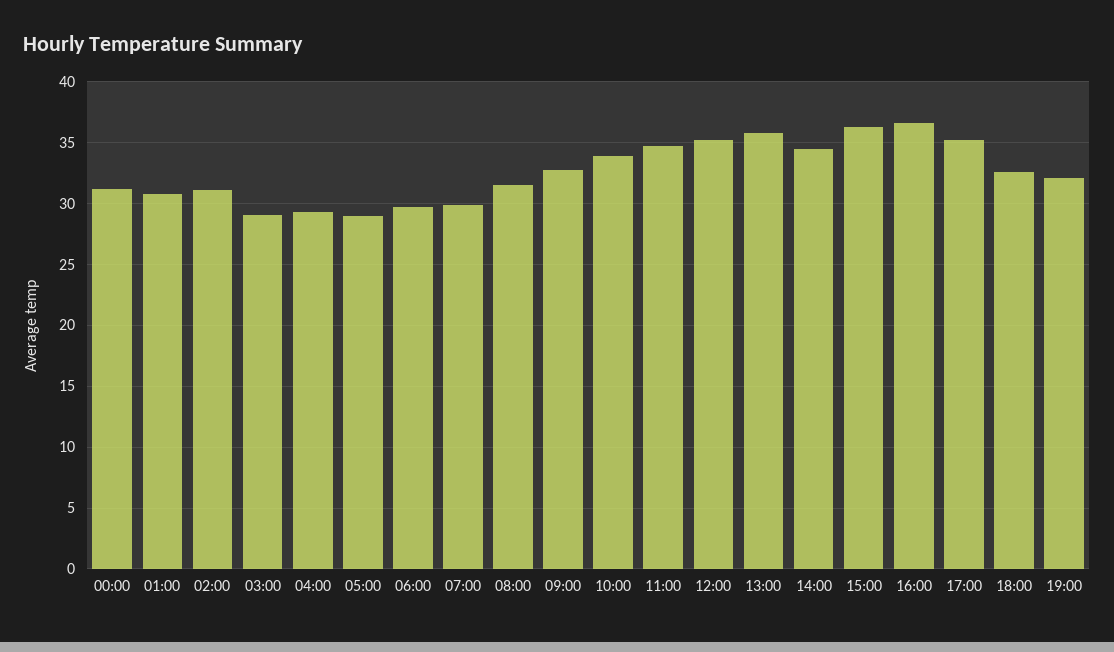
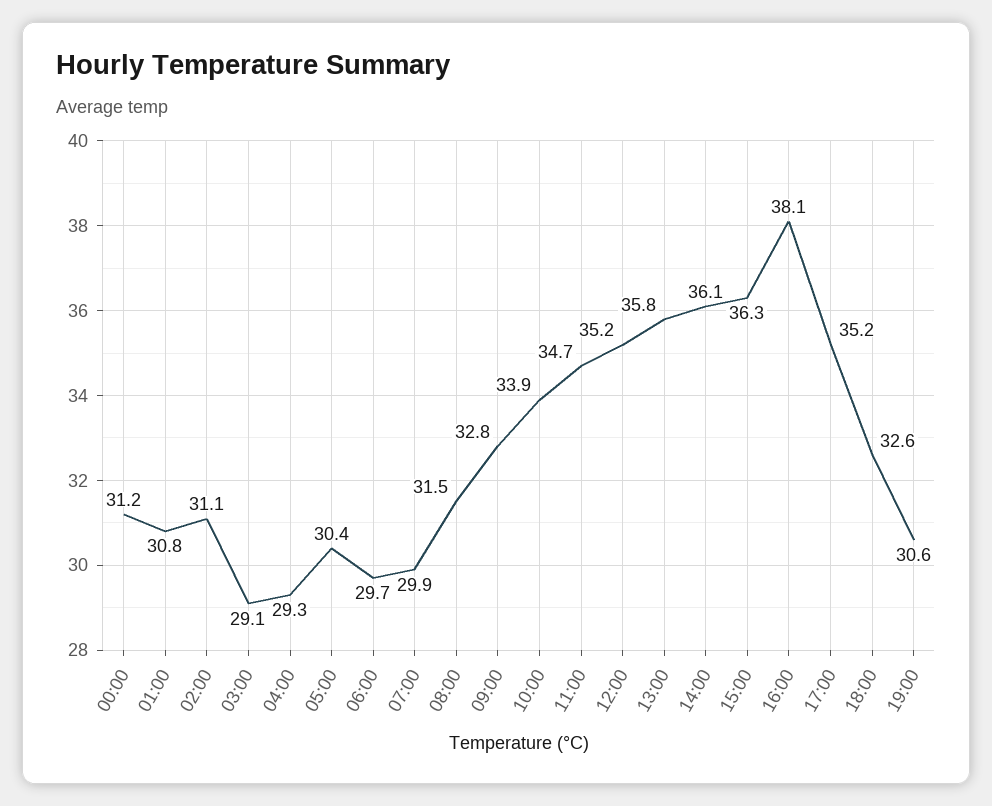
05:00: 29 -> 30.4
14:00: 34.5 -> 36.1
16:00: 36.5 -> 38.1
19:00: 32 -> 30.6

